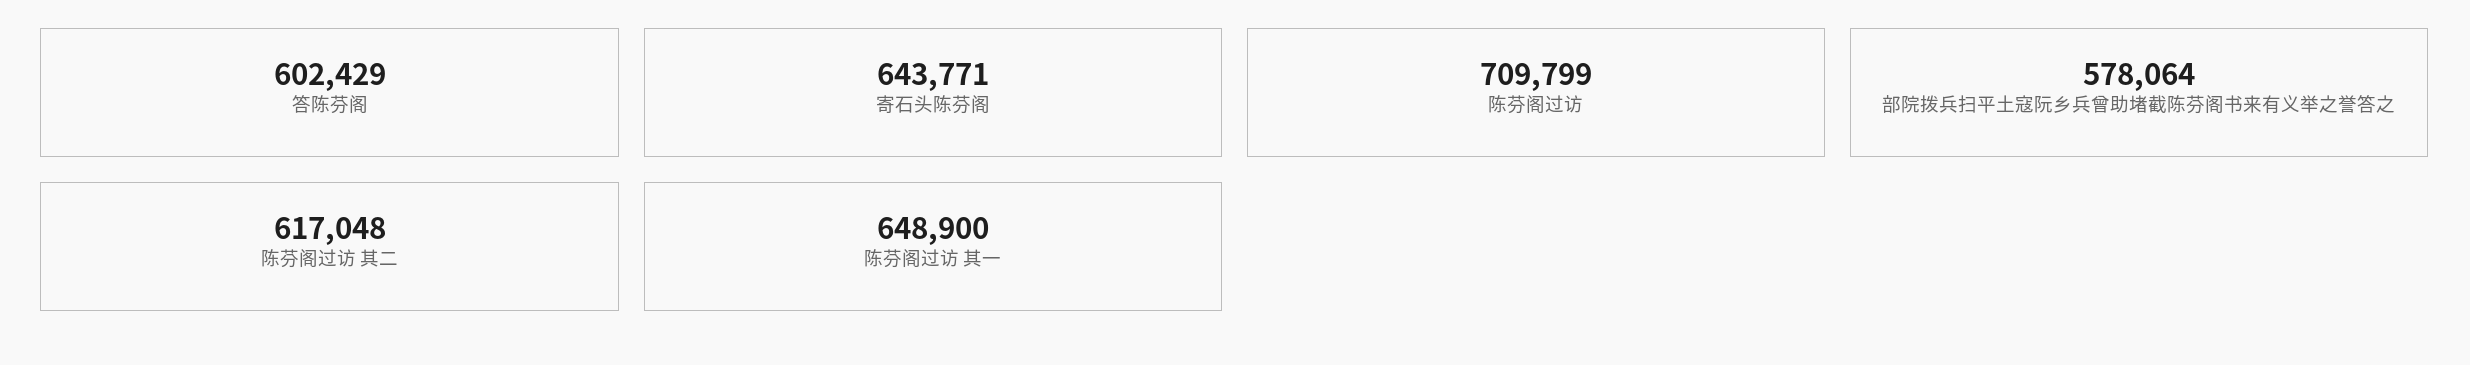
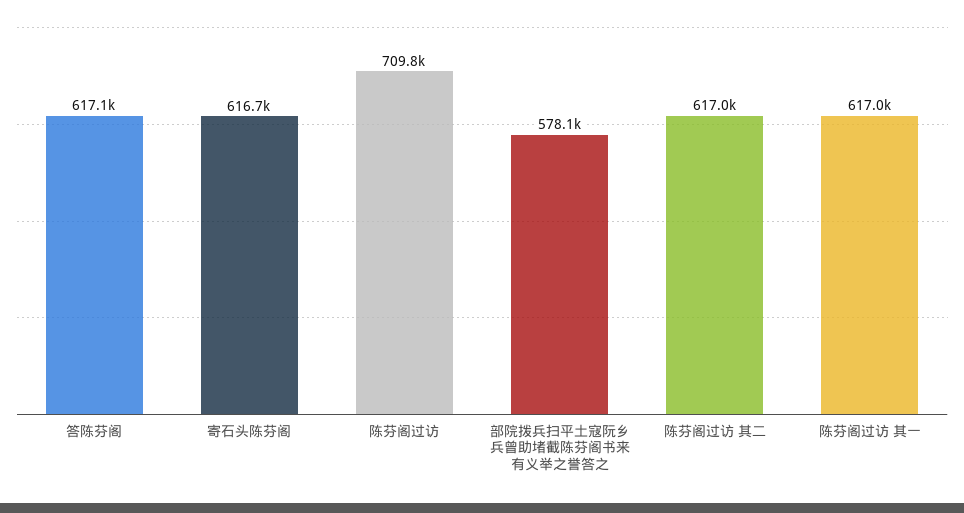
答陈芬阁: 602429 -> 617100
寄石头陈芬阁: 643771 -> 616700
陈芬阁过访 其一: 648900 -> 617000

